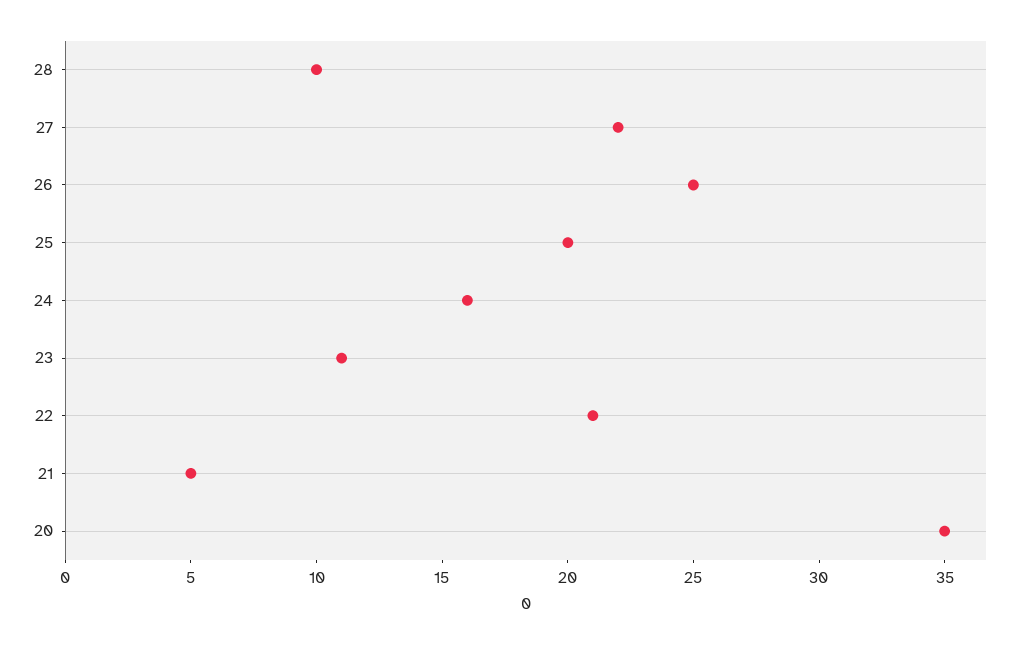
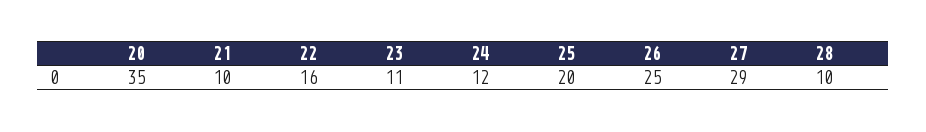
27: 22 -> 29
24: 16 -> 12
22: 21 -> 16
21: 5 -> 10

